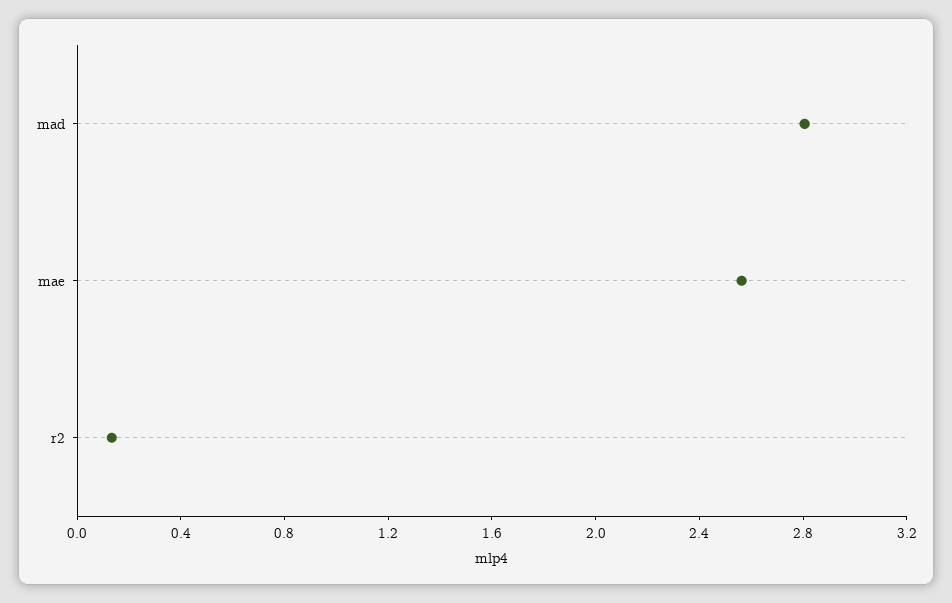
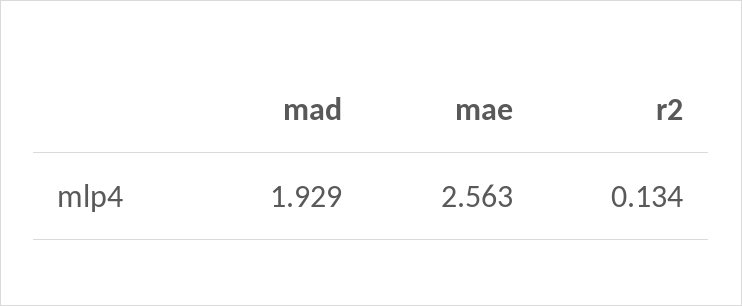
mad: 2.8 -> 1.929

